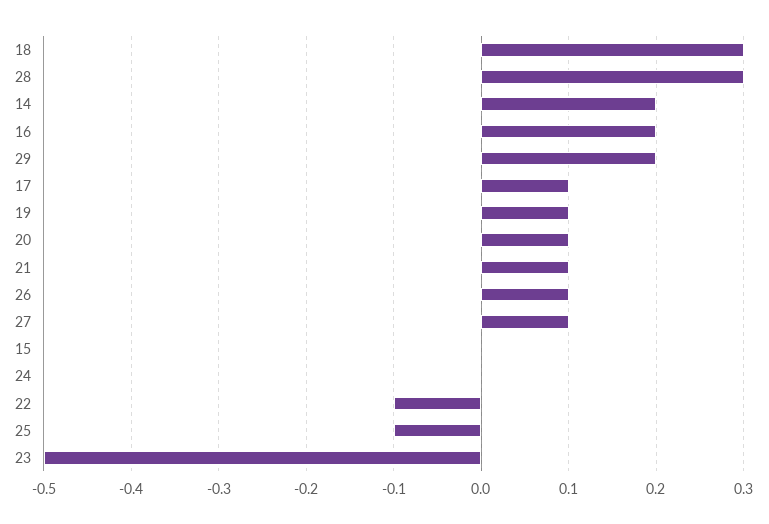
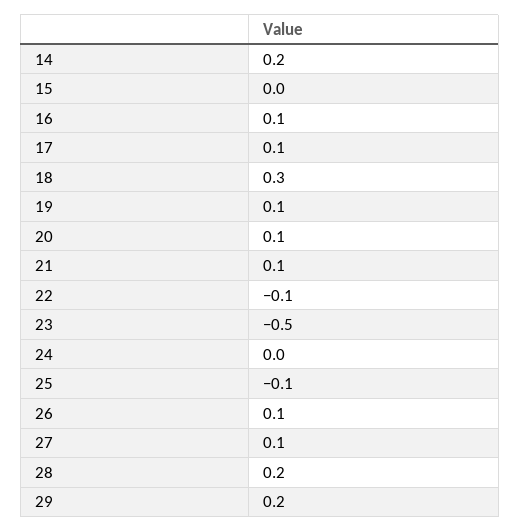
28: 0.3 -> 0.2
16: 0.2 -> 0.1

